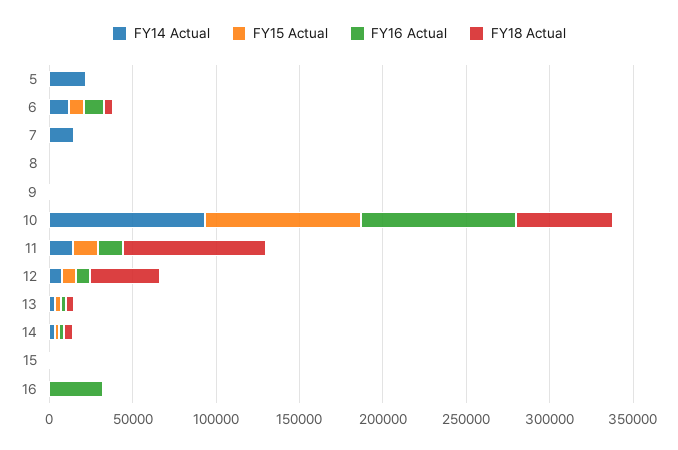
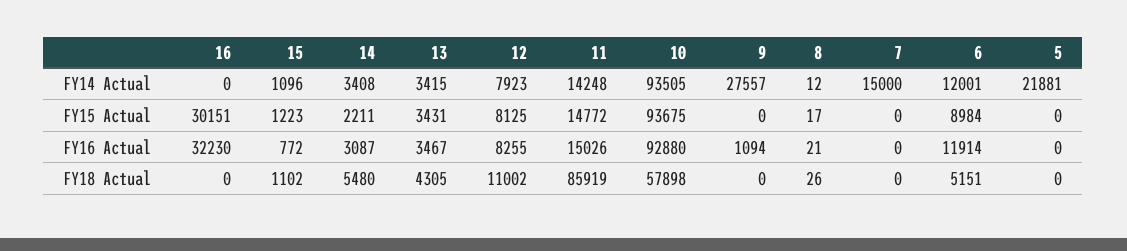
FY14 Actual, 9: 0 -> 27557
FY18 Actual, 12: 40000 -> 11002
FY15 Actual, 16: 0 -> 30151

